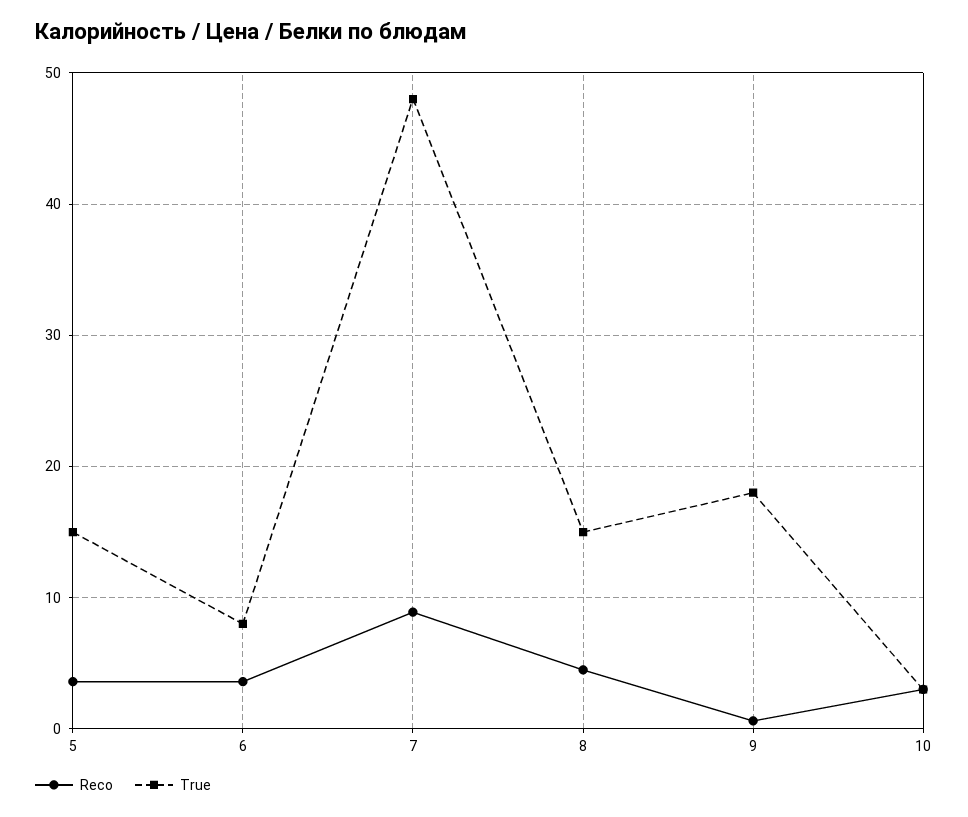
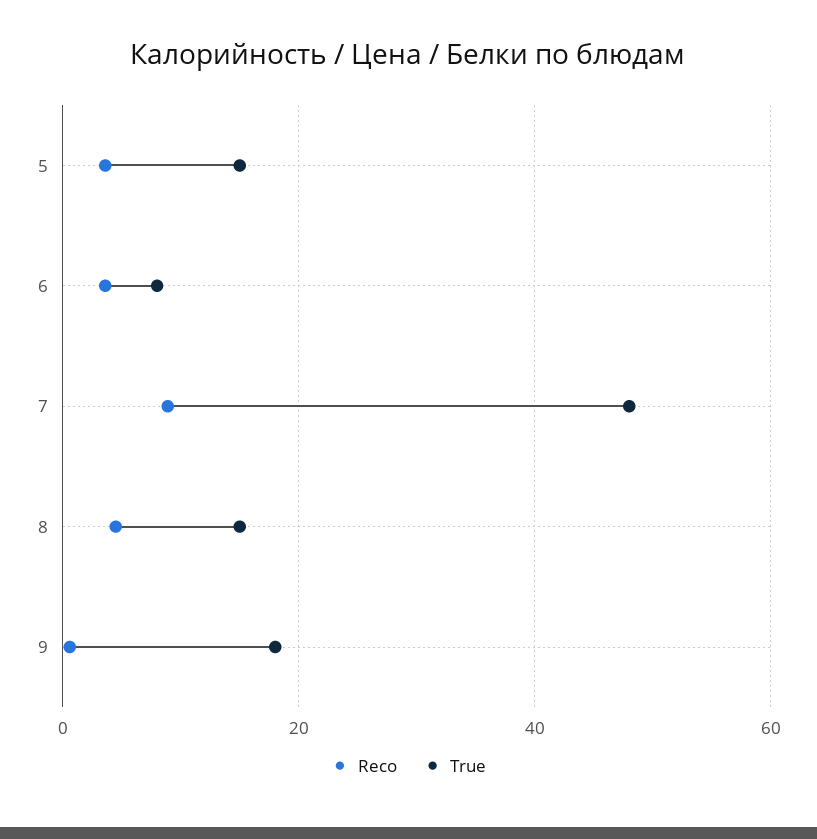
Reco, 10: 3 -> none
True, 10: 3 -> none

